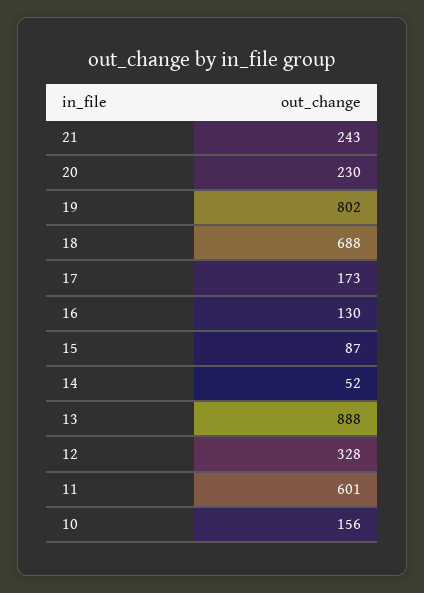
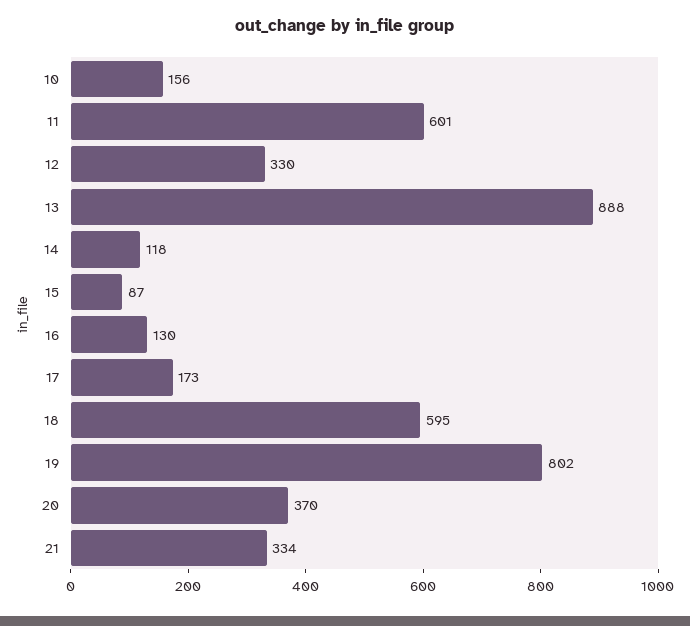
21: 243 -> 334
20: 230 -> 370
18: 688 -> 595
14: 52 -> 118
12: 328 -> 330

